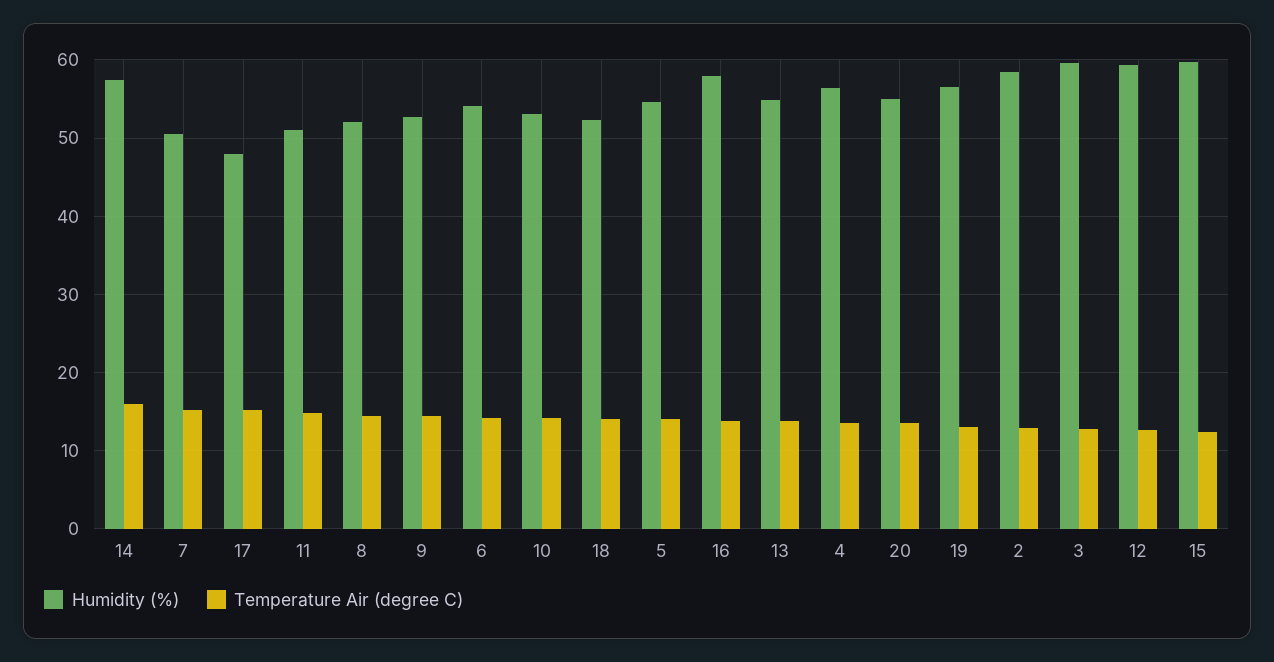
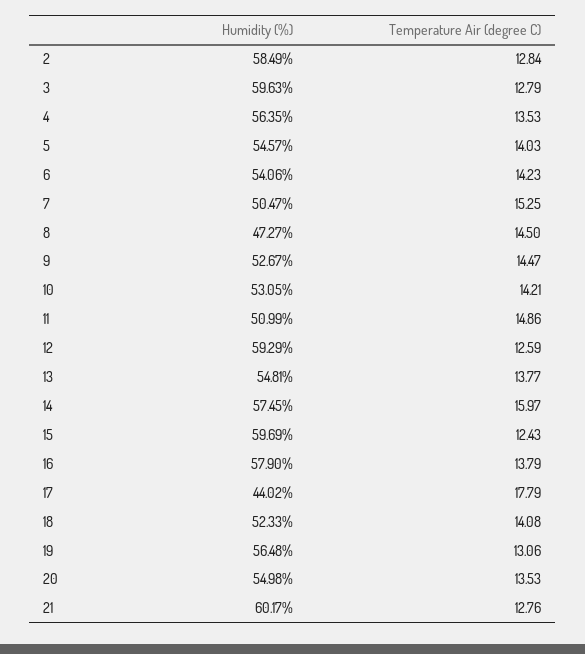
Humidity (%), 17: 48 -> 44.02
Temperature Air (degree C), 17: 15 -> 17.79
Humidity (%), 8: 52 -> 47.27
Humidity (%), 21: none -> 60.17
Temperature Air (degree C), 21: none -> 12.76

